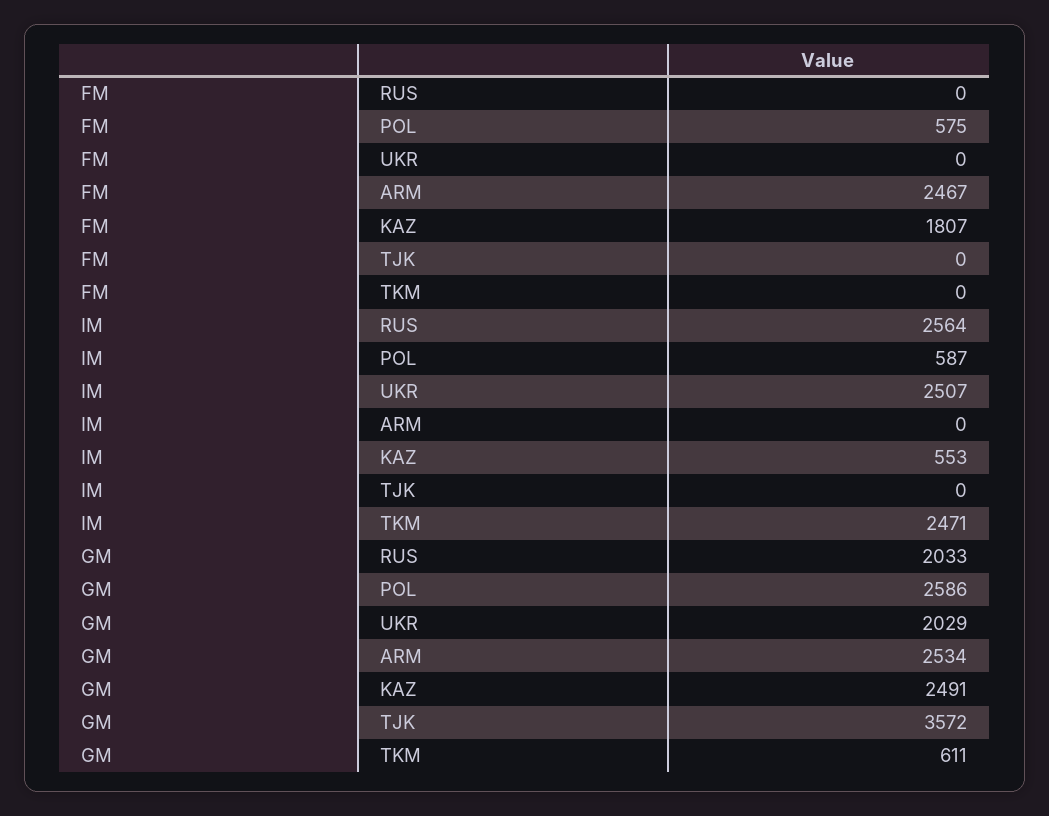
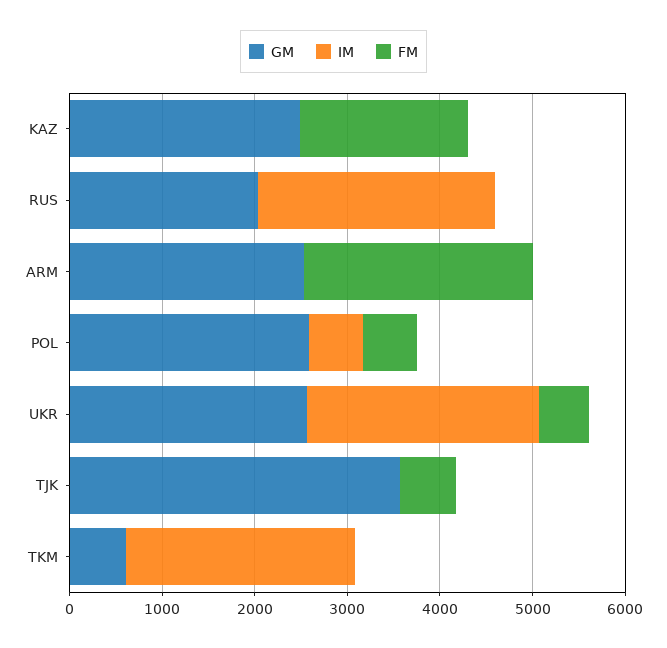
FM, UKR: 0 -> 600
FM, TJK: 0 -> 600
IM, KAZ: 553 -> 0
GM, UKR: 2029 -> 2600

